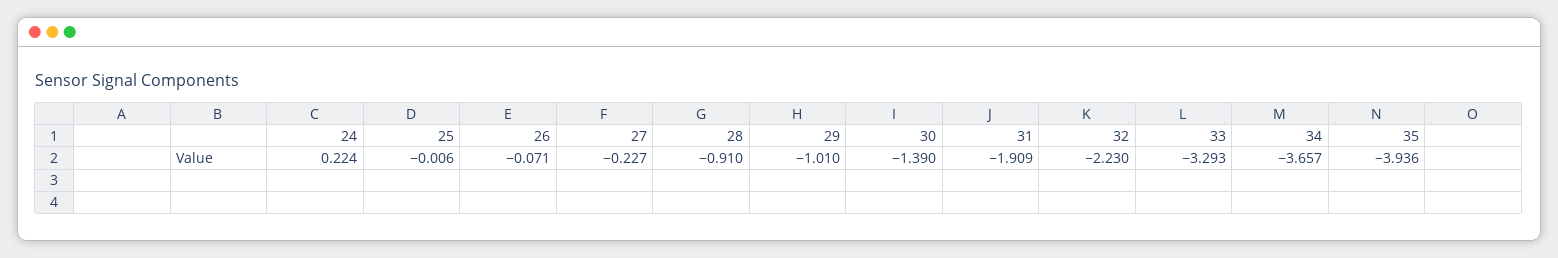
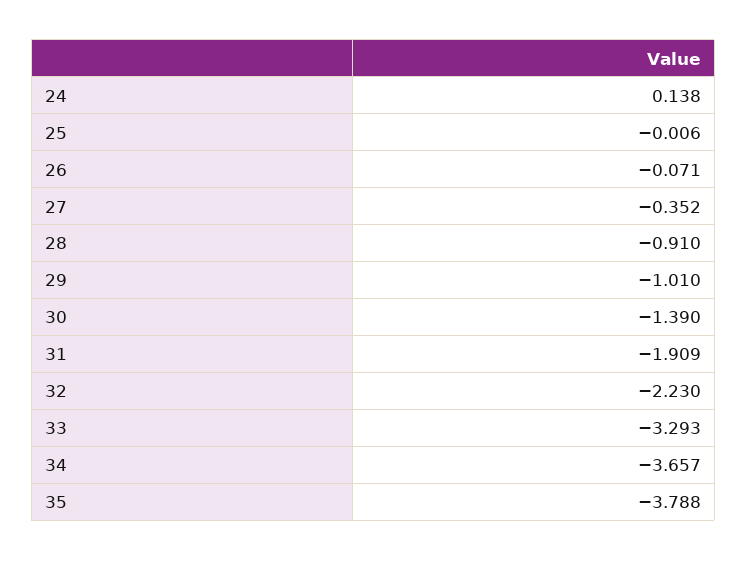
24: 0.224 -> 0.138
27: -0.227 -> -0.352
35: -3.936 -> -3.788

